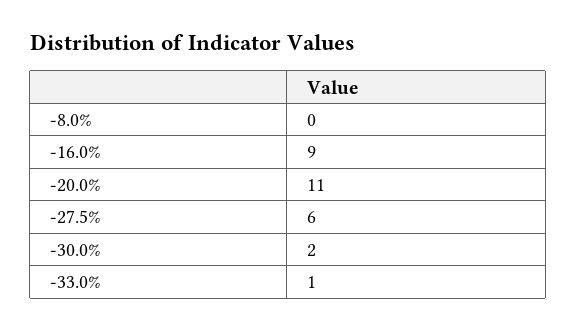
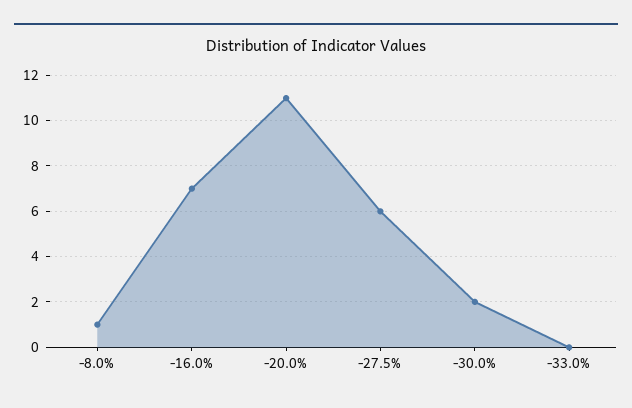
-8.0%: 0 -> 1
-16.0%: 9 -> 7
-33.0%: 1 -> 0

